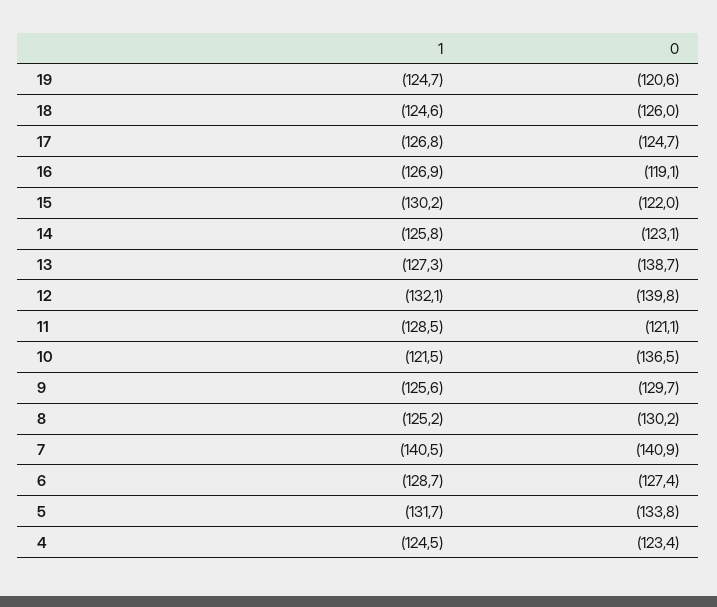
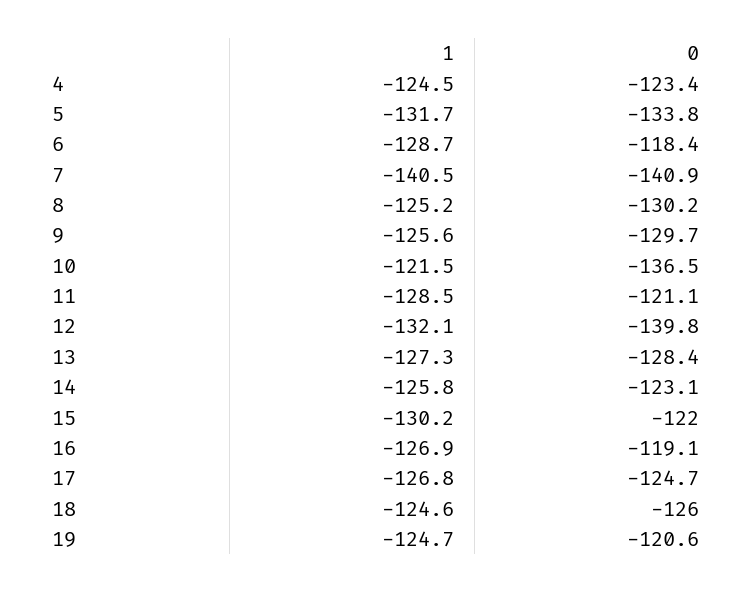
0, 13: -138.7 -> -128.4
0, 6: -127.4 -> -118.4

